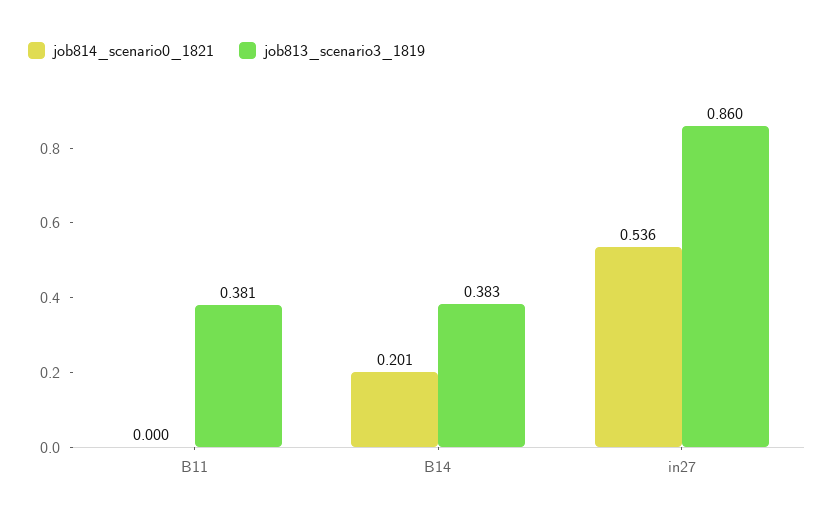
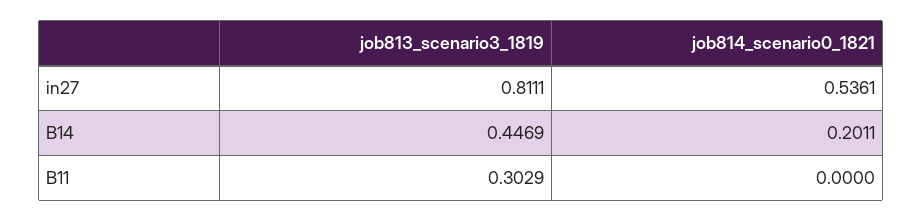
job813_scenario3_1819, B11: 0.381 -> 0.3029
job813_scenario3_1819, B14: 0.383 -> 0.4469
job813_scenario3_1819, in27: 0.86 -> 0.8111

